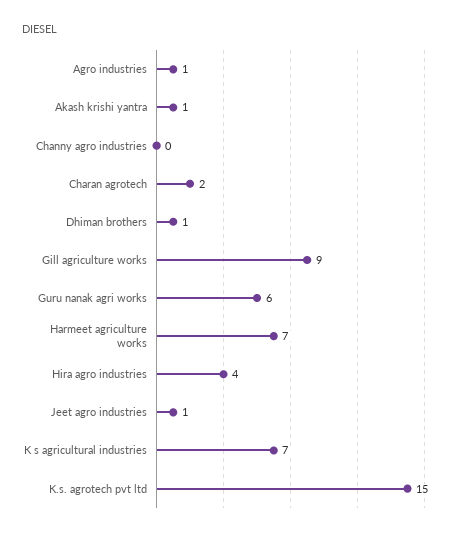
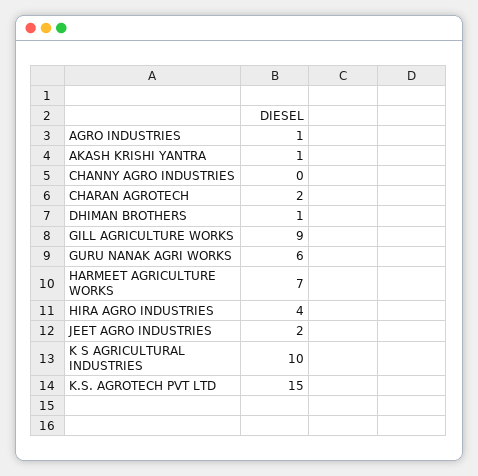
Jeet agro industries: 1 -> 2
K s agricultural industries: 7 -> 10

